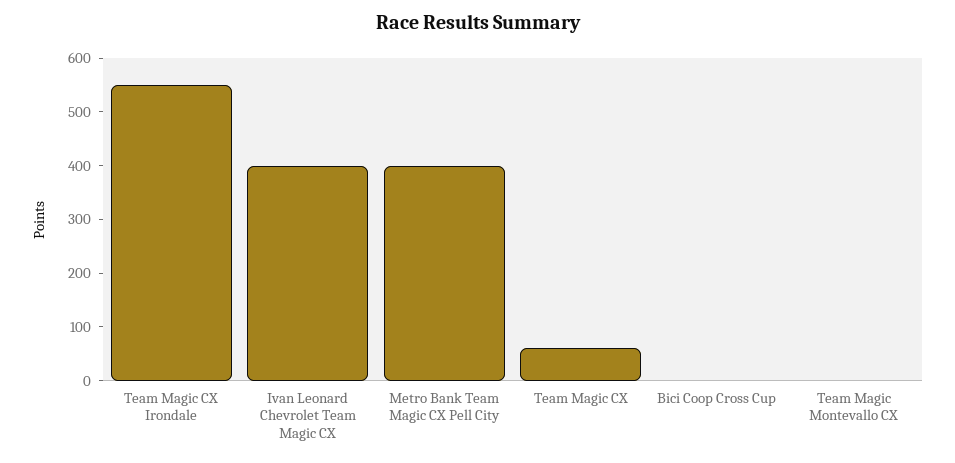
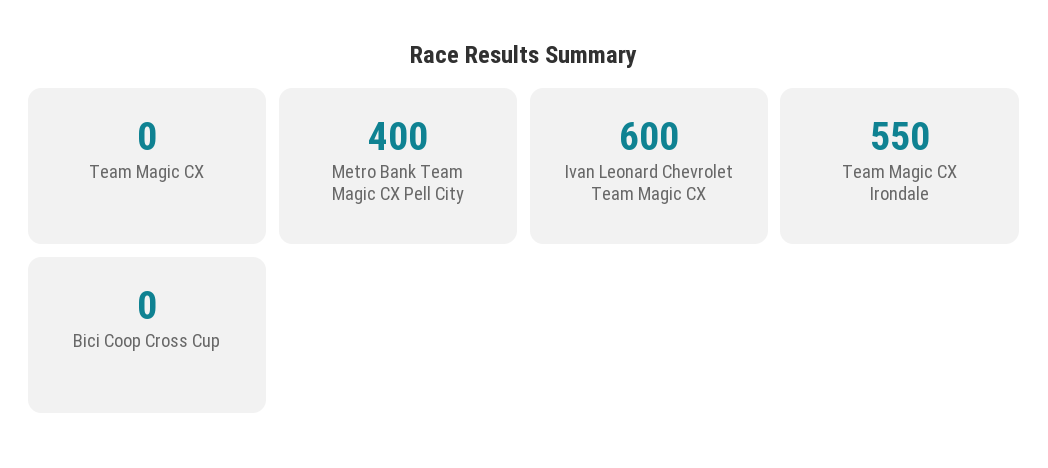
Ivan Leonard Chevrolet Team Magic CX: 400 -> 600
Team Magic CX: 60 -> 0
Team Magic Montevallo CX: 0 -> none

